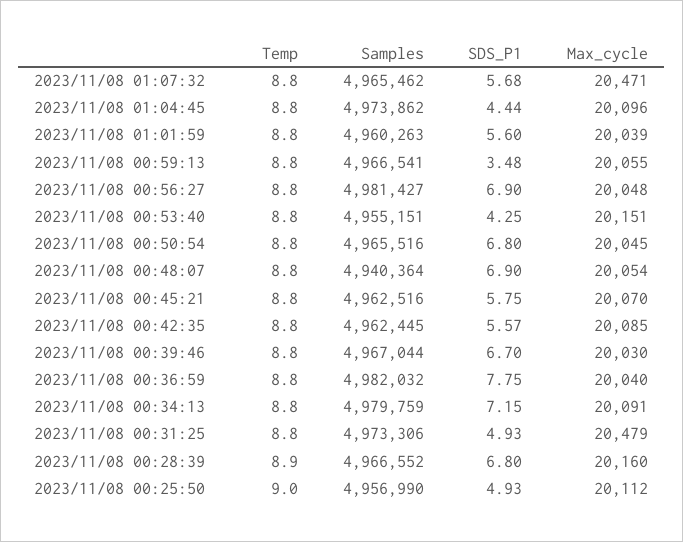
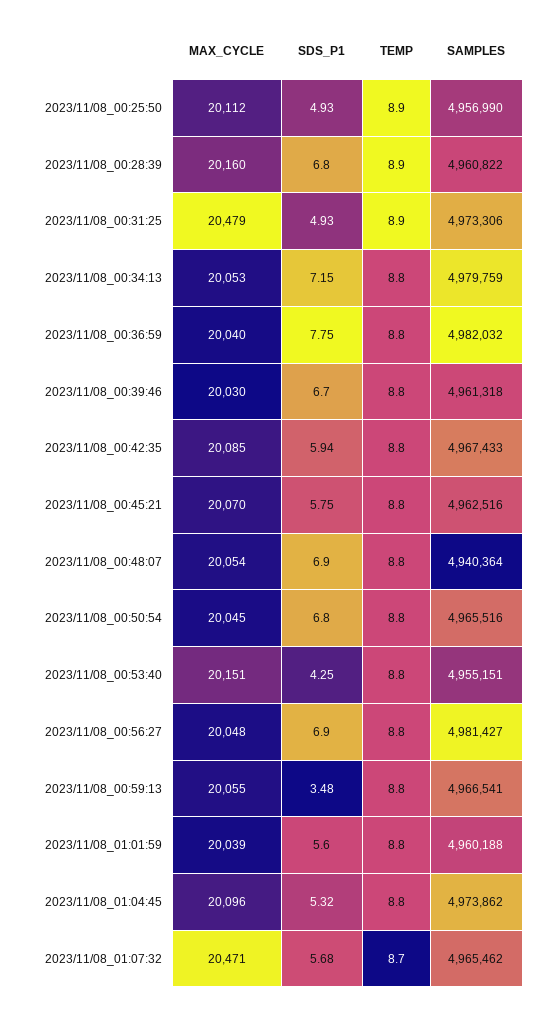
Temp, 2023/11/08 01:07:32: 8.8 -> 8.7
SDS_P1, 2023/11/08 01:04:45: 4.44 -> 5.32
Samples, 2023/11/08 01:01:59: 4960263 -> 4960188
Samples, 2023/11/08 00:42:35: 4962445 -> 4967433
SDS_P1, 2023/11/08 00:42:35: 5.57 -> 5.94
Samples, 2023/11/08 00:39:46: 4967044 -> 4961318
Max_cycle, 2023/11/08 00:34:13: 20091 -> 20053
Temp, 2023/11/08 00:31:25: 8.8 -> 8.9
Samples, 2023/11/08 00:28:39: 4966552 -> 4960822
Temp, 2023/11/08 00:25:50: 9 -> 8.9

